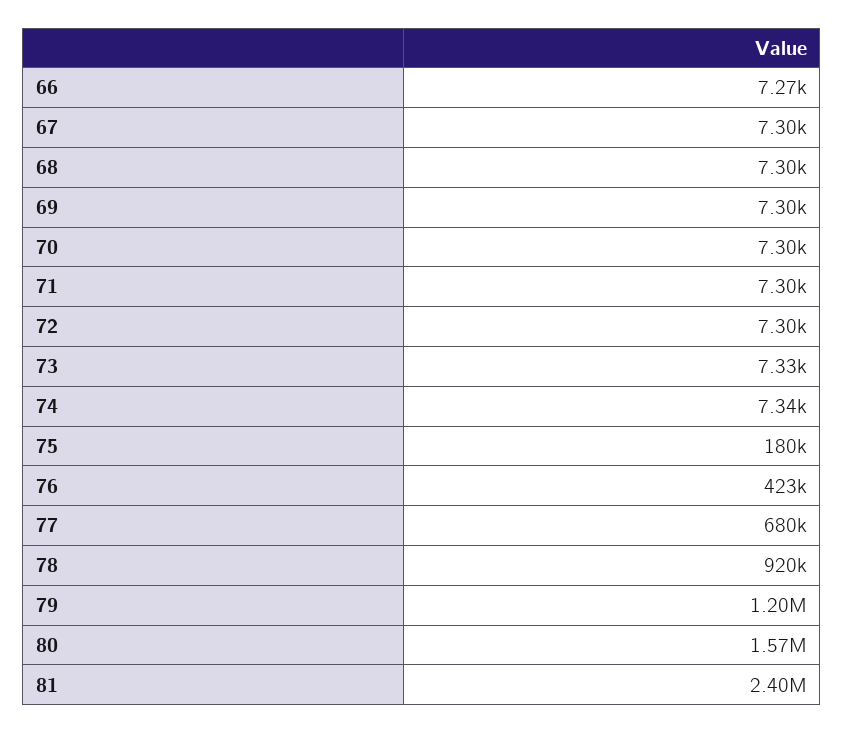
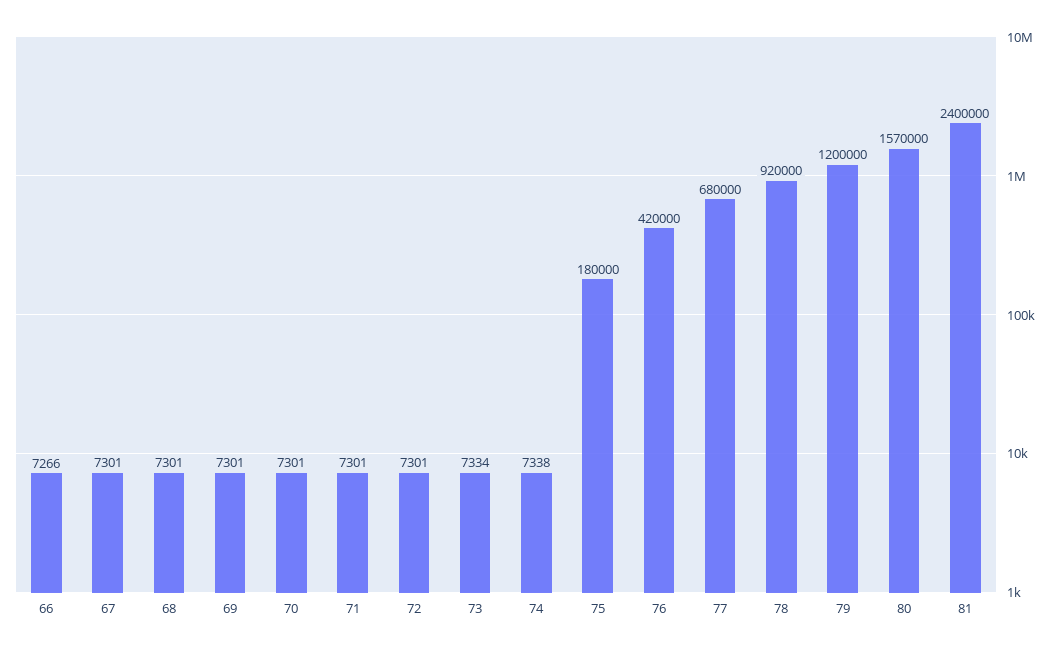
76: 423000 -> 420000

